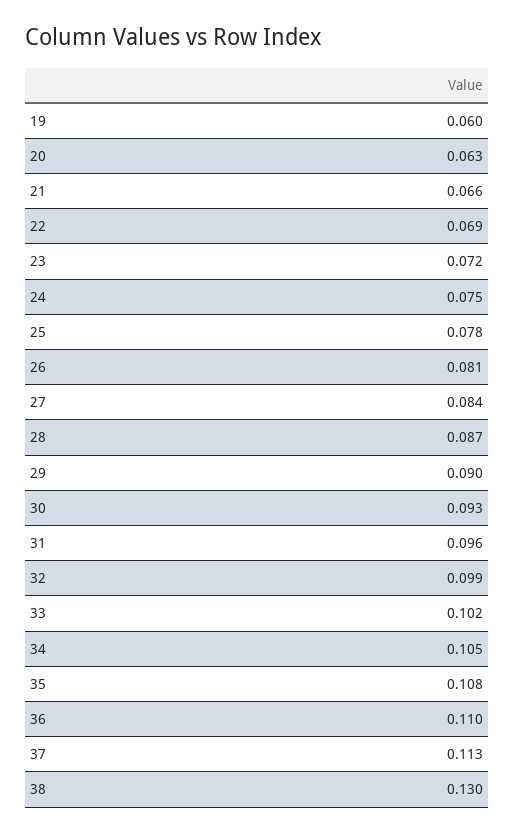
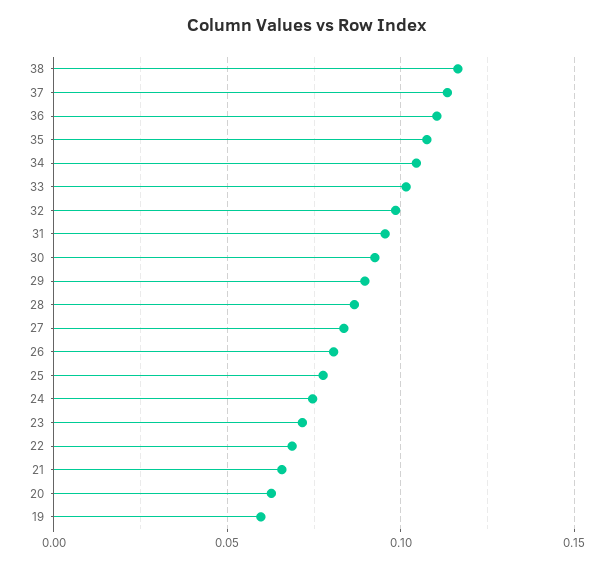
38: 0.13 -> 0.115

